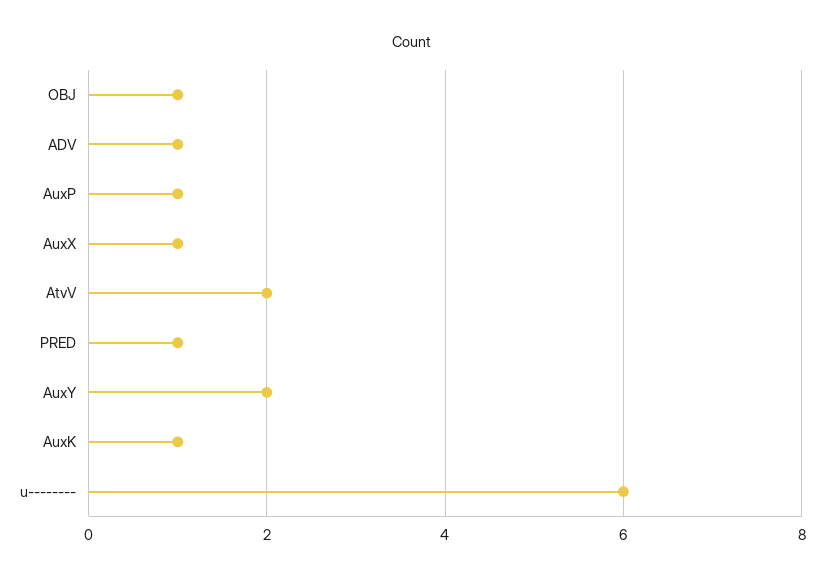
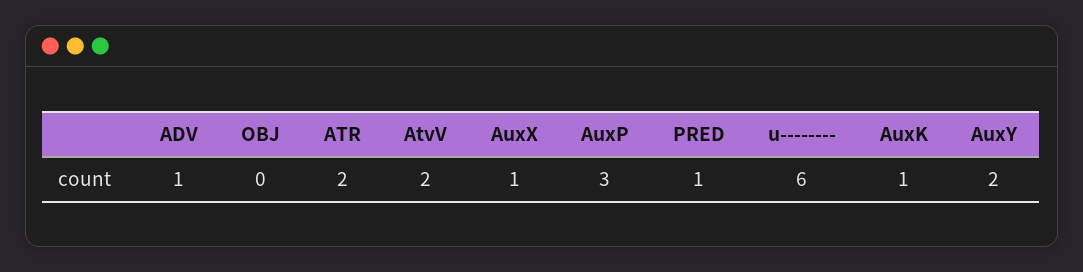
OBJ: 1 -> 0
AuxP: 1 -> 3
ATR: none -> 2

